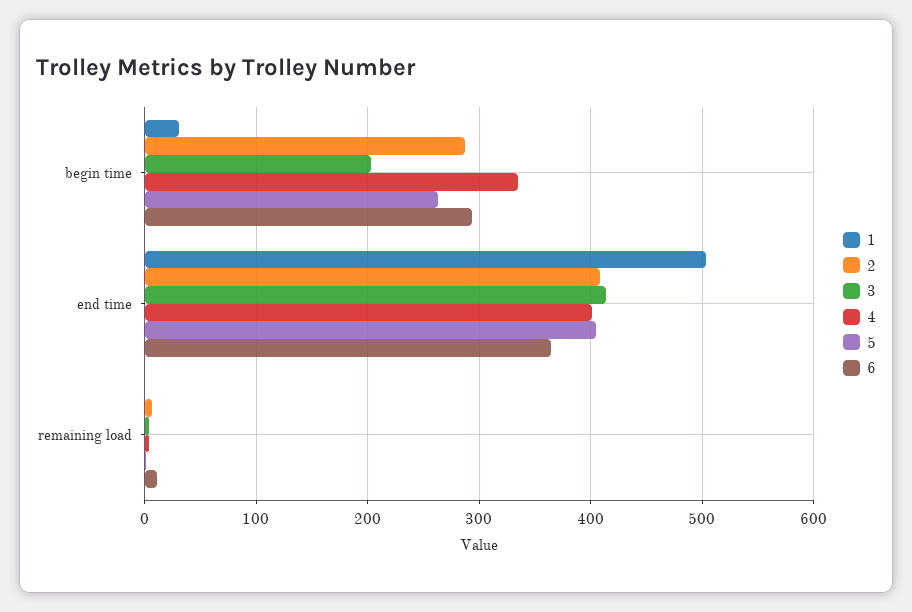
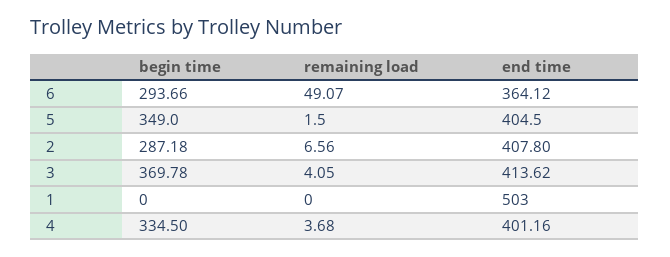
1, begin time: 30 -> 0
3, begin time: 200 -> 369.78
5, begin time: 260 -> 349
6, remaining load: 10 -> 49.07

